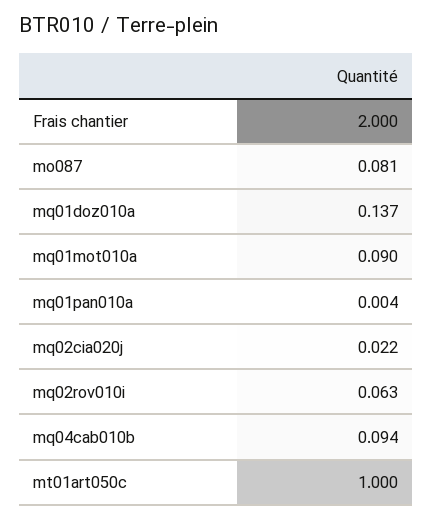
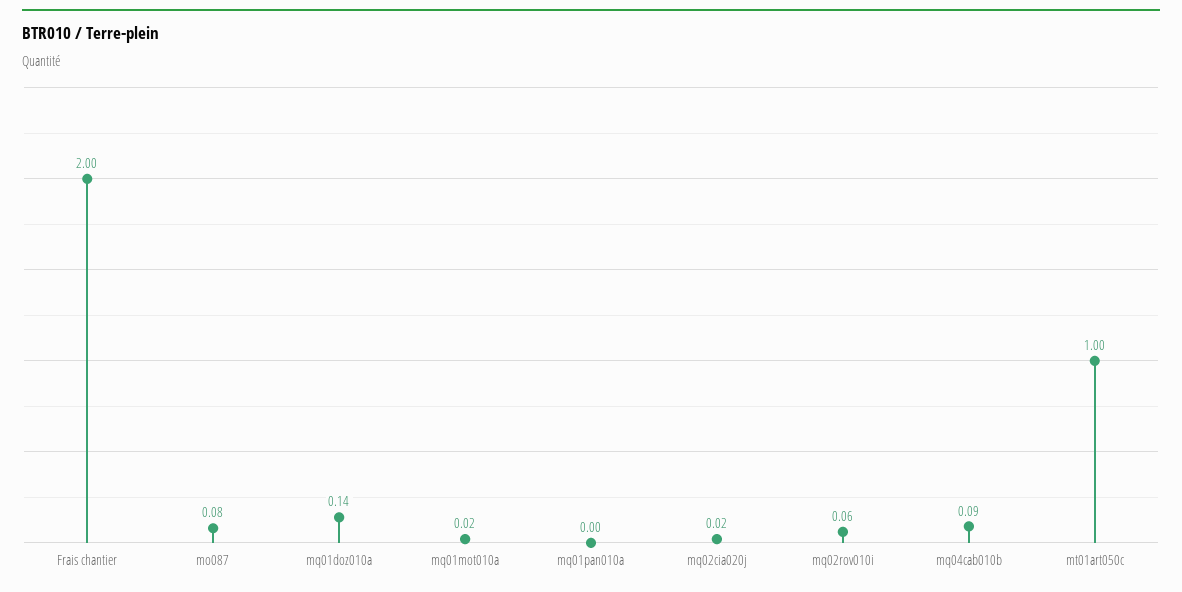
mq01mot010a: 0.09 -> 0.02

